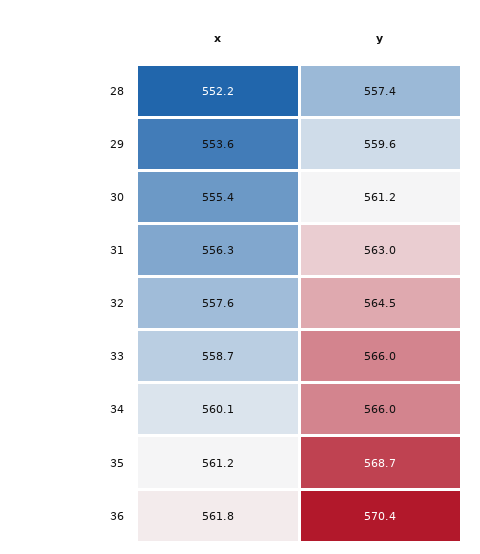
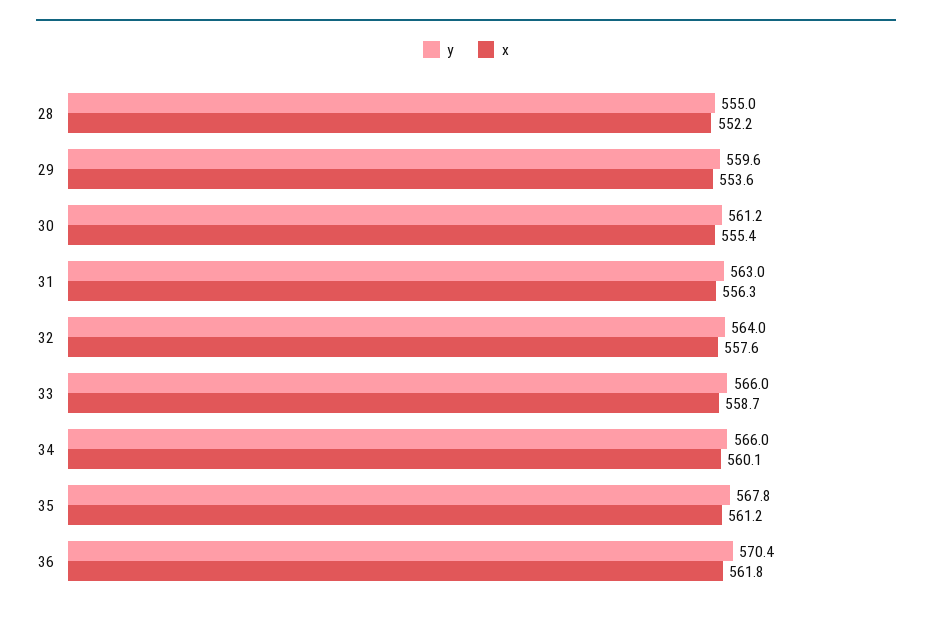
y, 28: 557.4 -> 555
y, 32: 564.5 -> 564
y, 35: 568.7 -> 567.8

